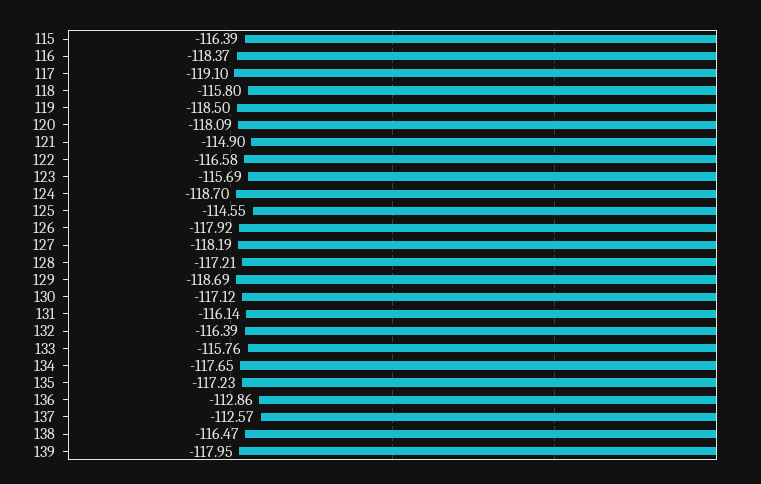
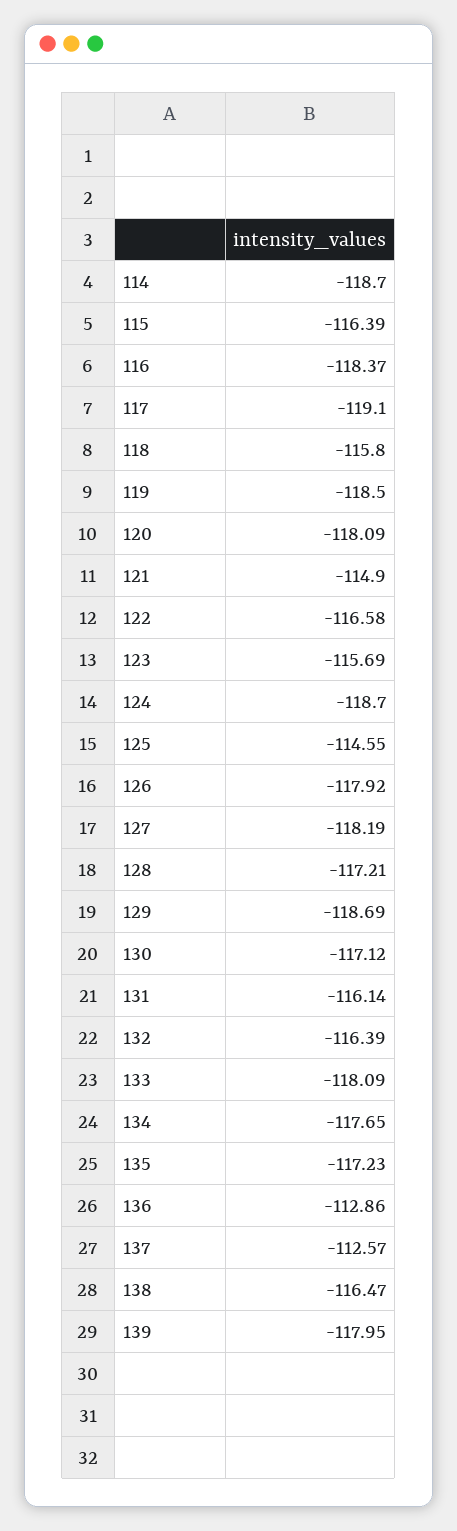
133: -115.76 -> -118.09
114: none -> -118.7

